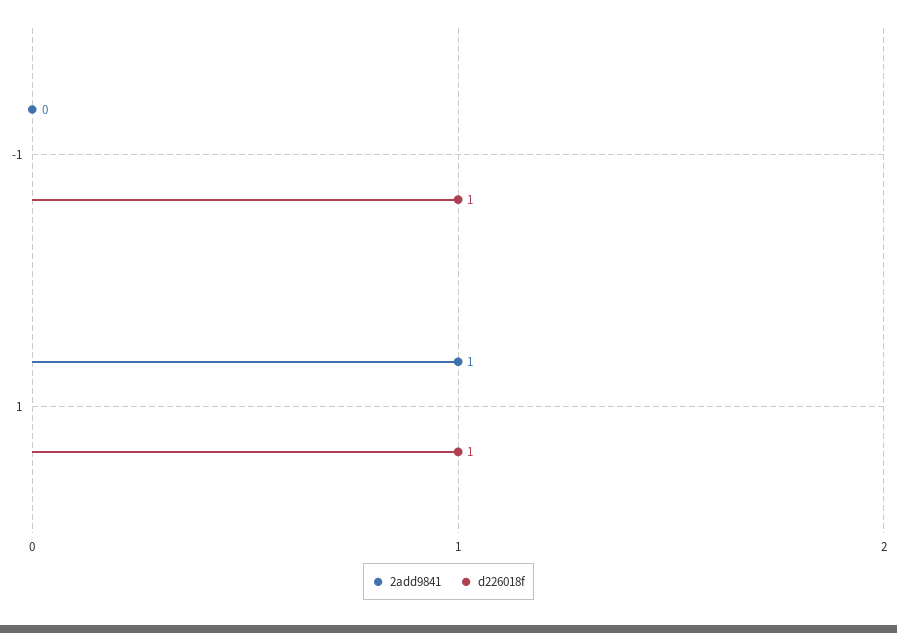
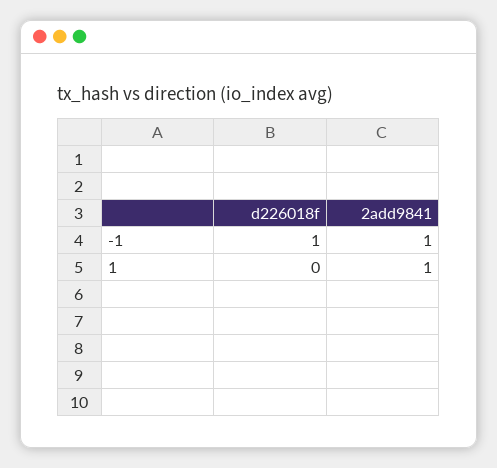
2add9841, -1: 0 -> 1
d226018f, 1: 1 -> 0

